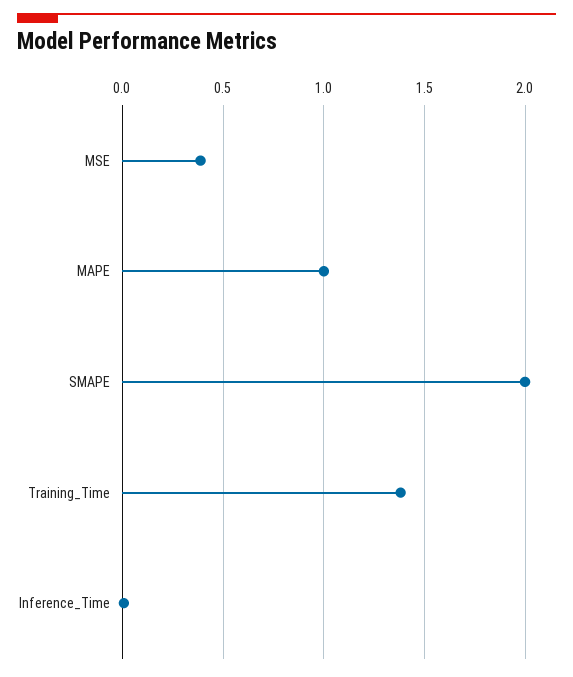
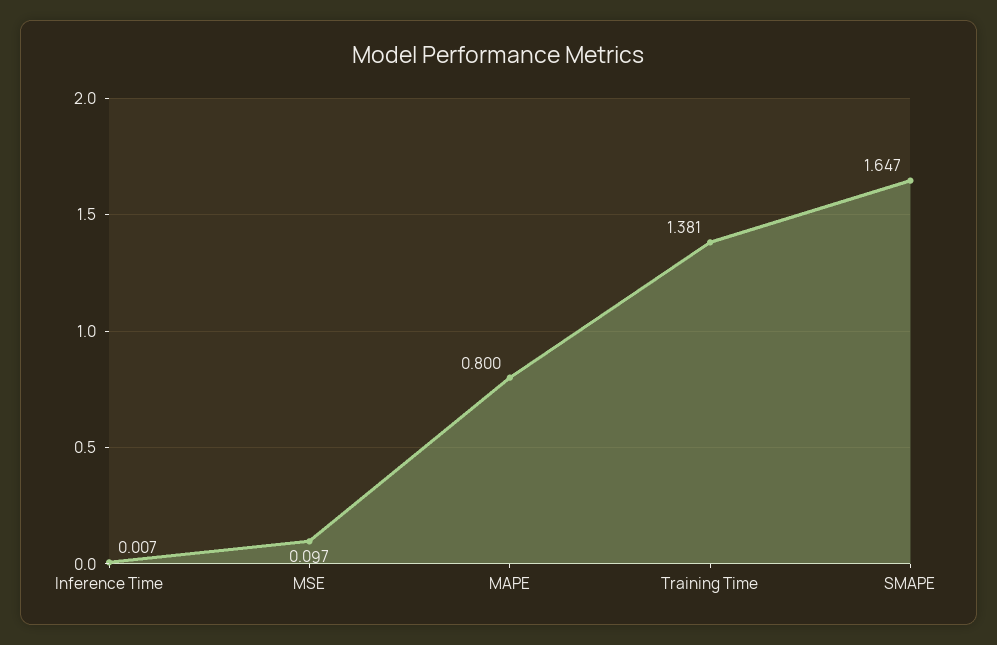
MSE: 0.4 -> 0.097
MAPE: 1 -> 0.8
SMAPE: 2 -> 1.647

